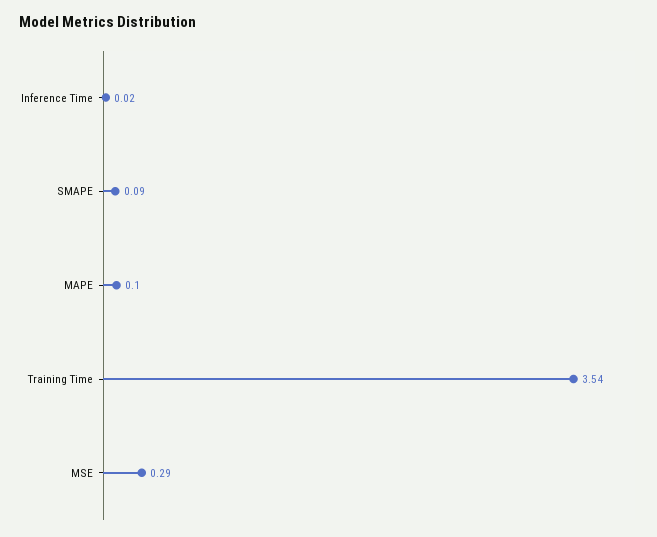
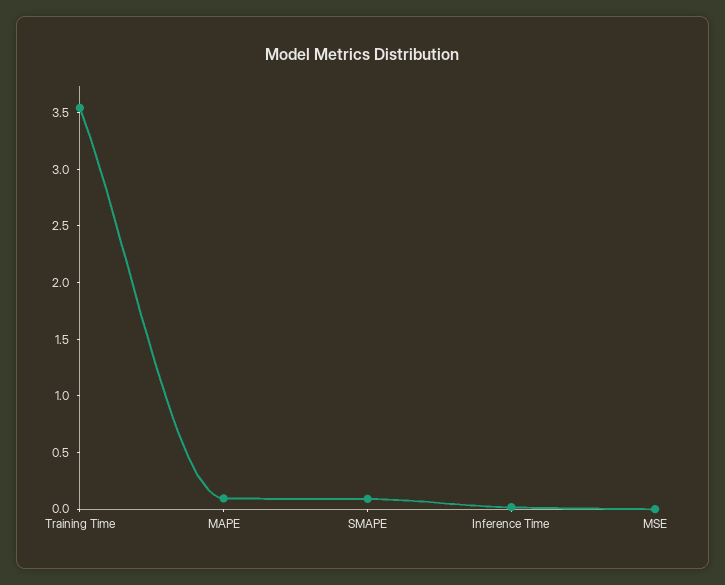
MSE: 0.29 -> 0

